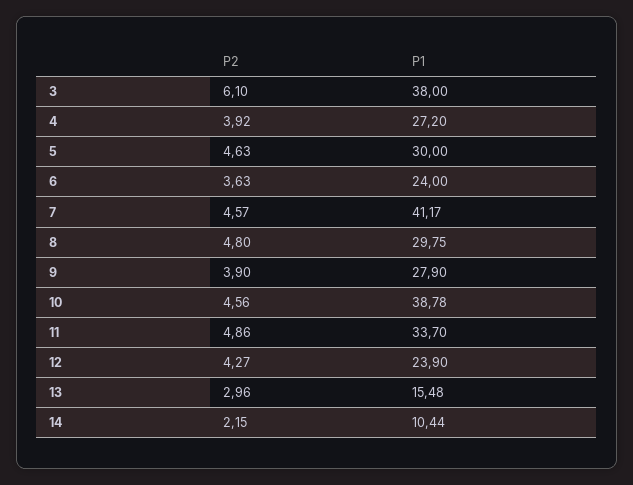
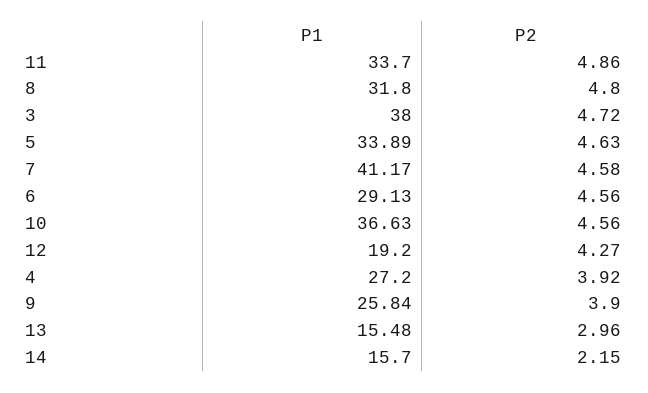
P2, 3: 6.1 -> 4.72
P1, 5: 30 -> 33.89
P2, 6: 3.63 -> 4.56
P1, 6: 24 -> 29.13
P2, 7: 4.57 -> 4.58
P1, 8: 29.75 -> 31.8
P1, 9: 27.9 -> 25.84
P1, 10: 38.78 -> 36.63
P1, 12: 23.9 -> 19.2
P1, 14: 10.44 -> 15.7

